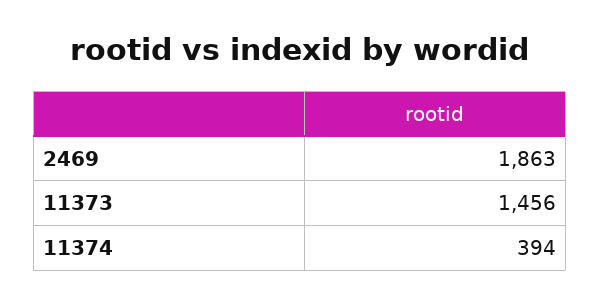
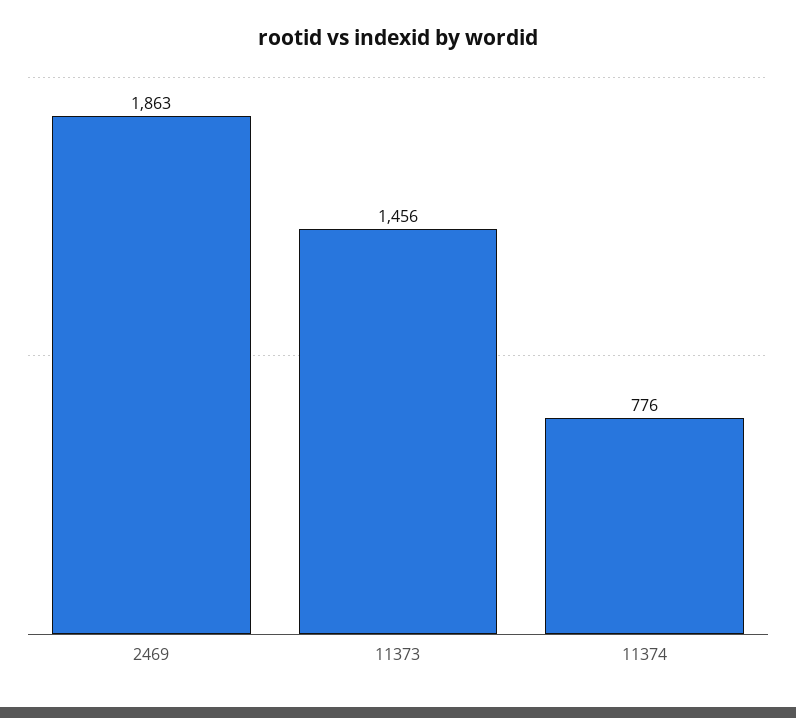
11374: 394 -> 776

